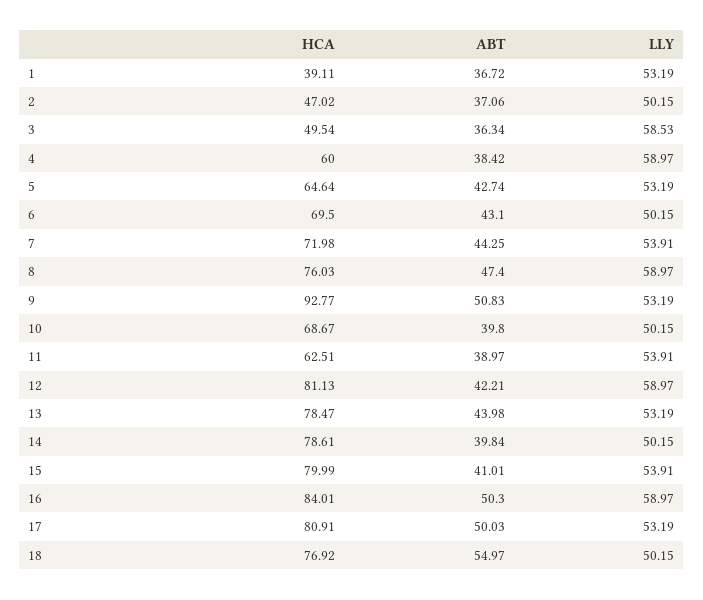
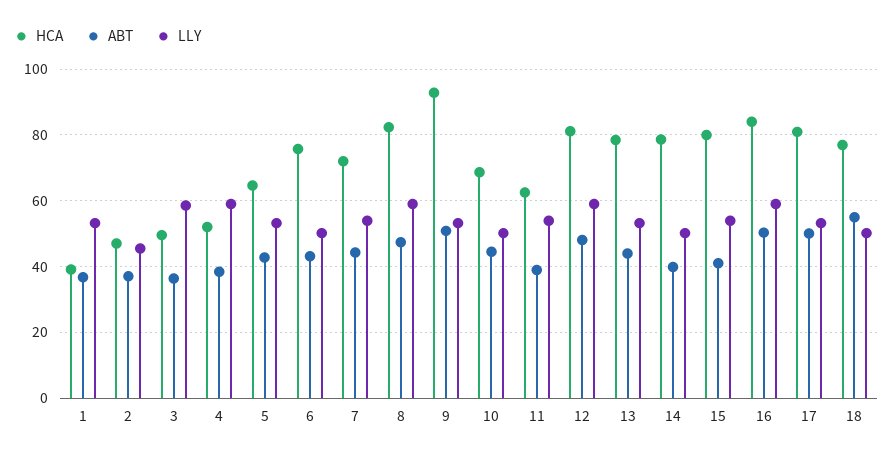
LLY, 2: 50.15 -> 46
HCA, 4: 60 -> 52
HCA, 6: 69.5 -> 76
HCA, 8: 76.03 -> 82
ABT, 10: 39.8 -> 44
ABT, 12: 42.21 -> 48

